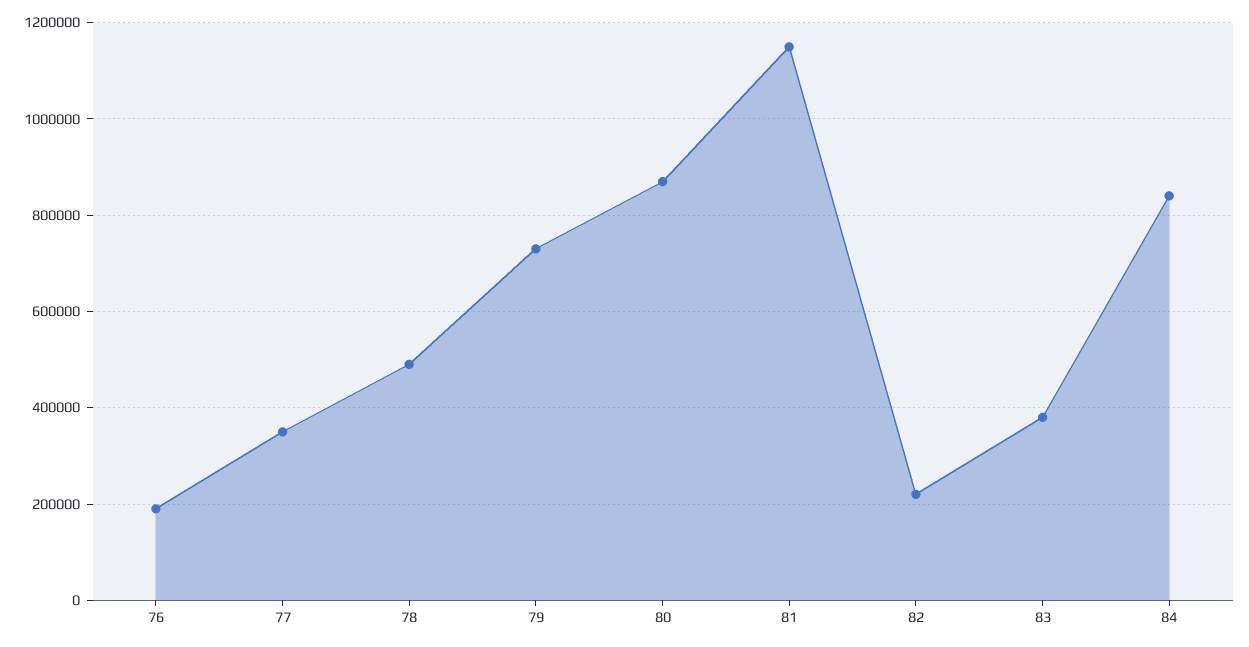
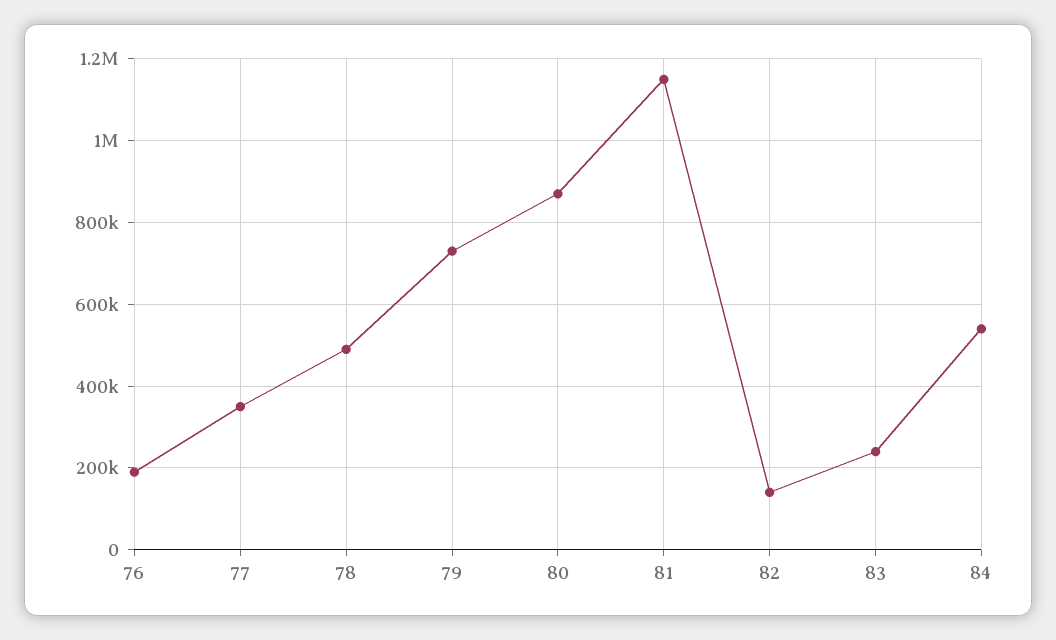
82: 220000 -> 140000
83: 380000 -> 240000
84: 840000 -> 540000

